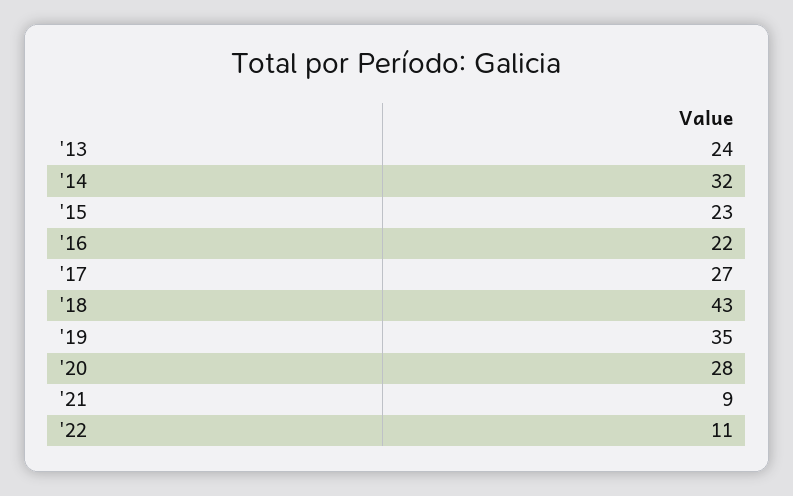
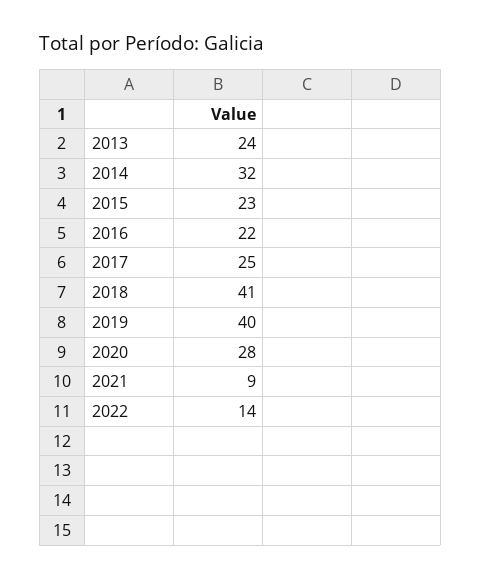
'17: 27 -> 25
'18: 43 -> 41
'19: 35 -> 40
'22: 11 -> 14

